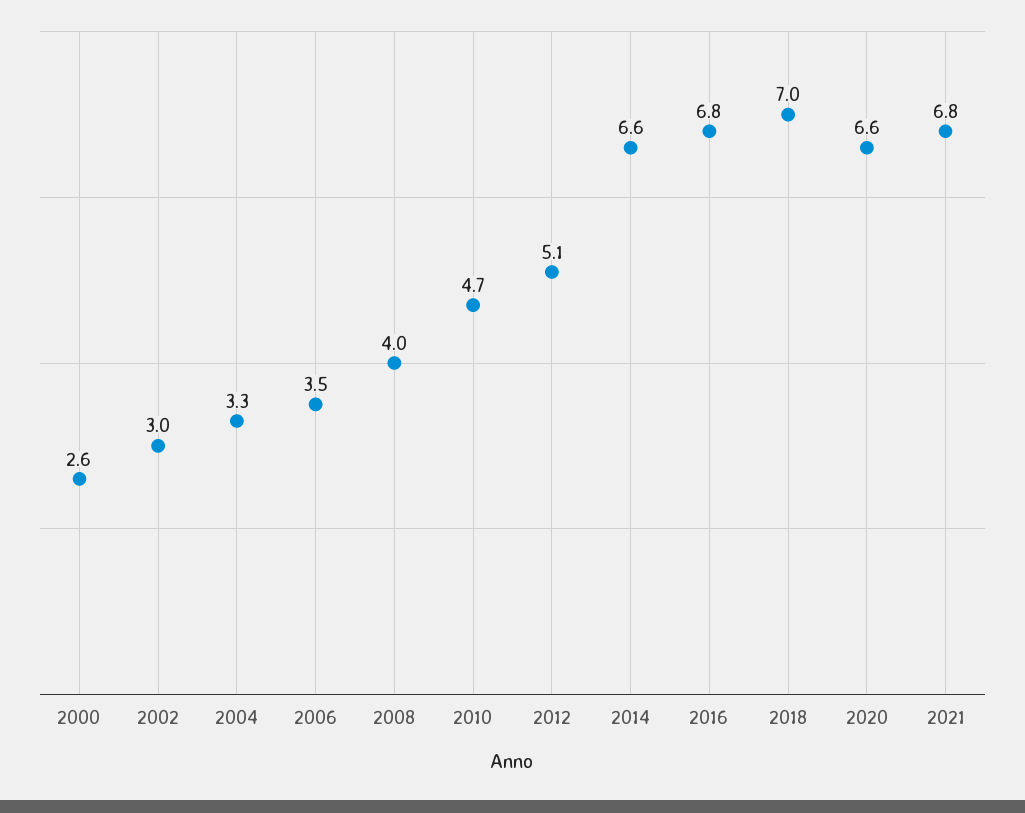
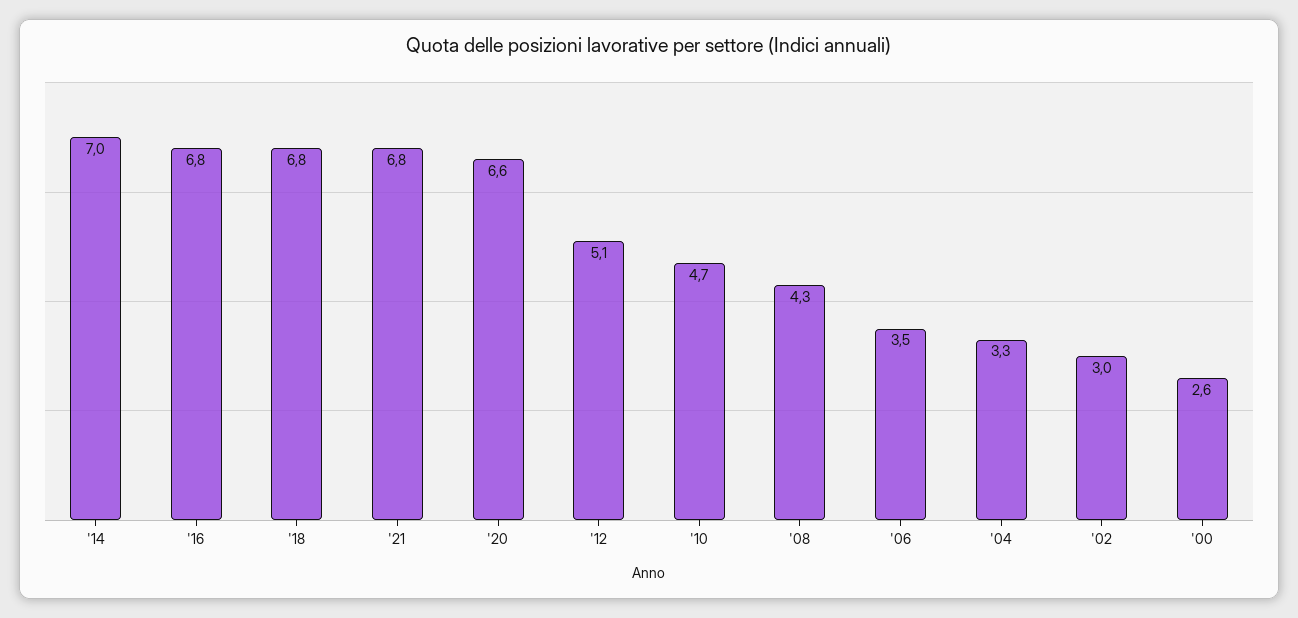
2008: 4 -> 4.3
2014: 6.6 -> 7
2018: 7 -> 6.8

